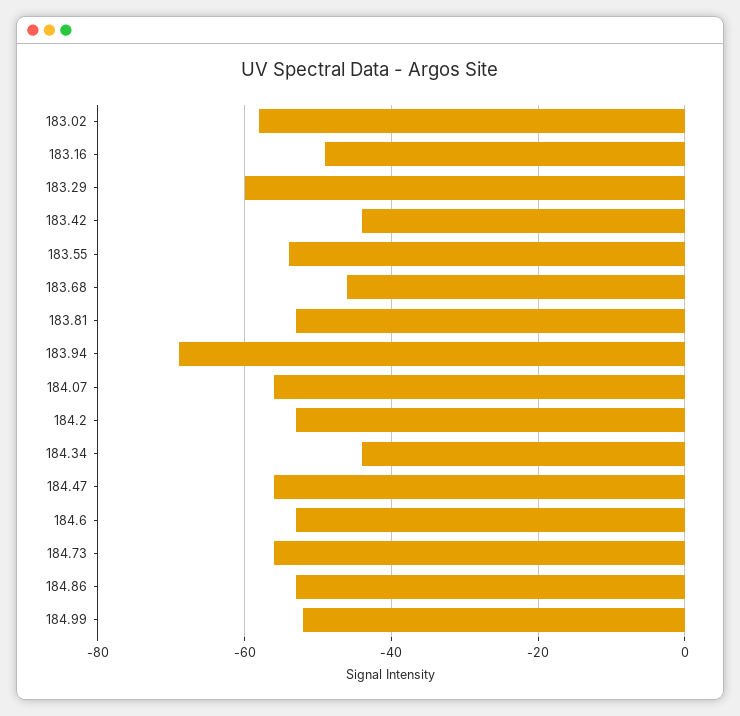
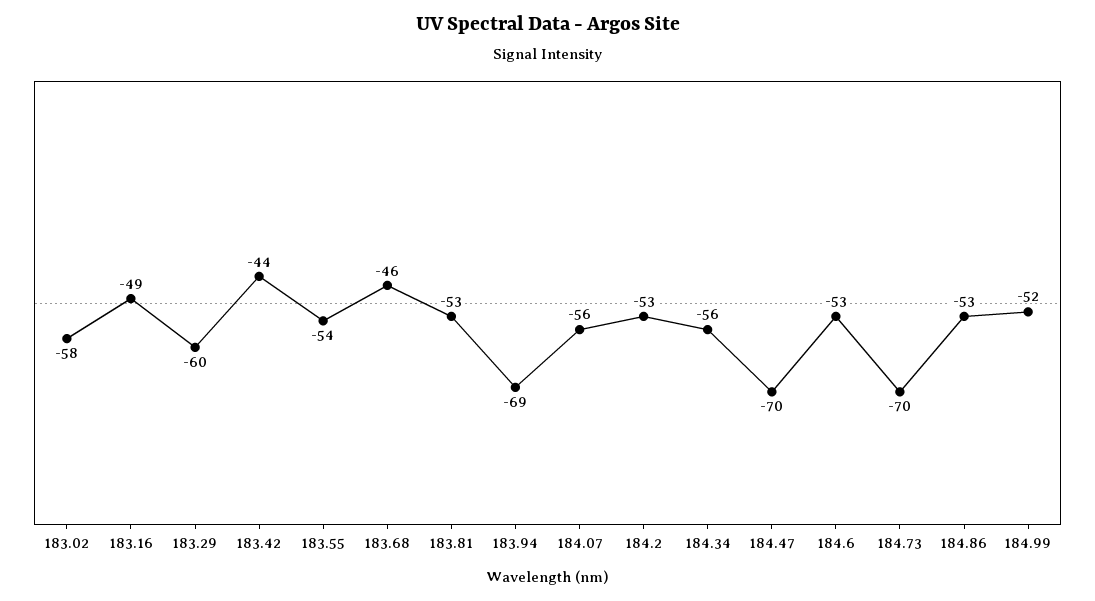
184.34: -45 -> -56
184.47: -55 -> -70
184.73: -55 -> -70

